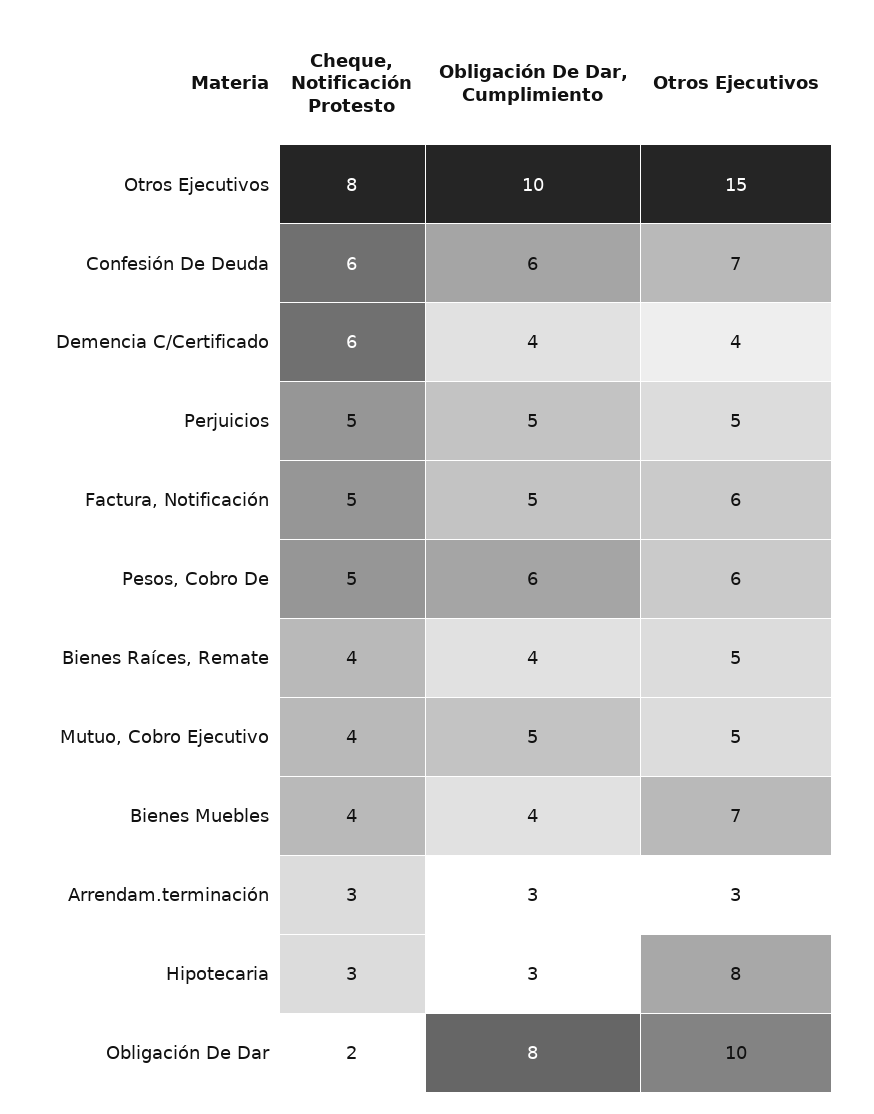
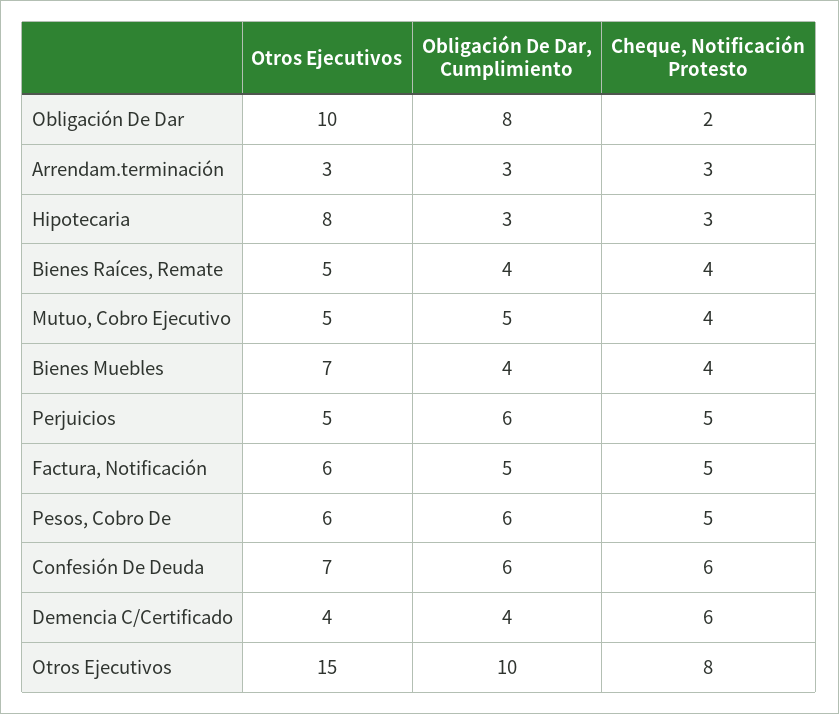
Obligación De Dar, Cumplimiento, Perjuicios: 5 -> 6

